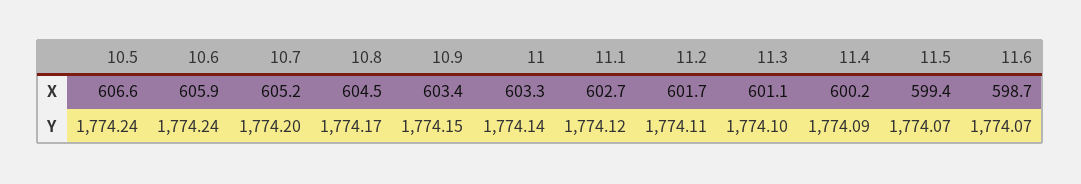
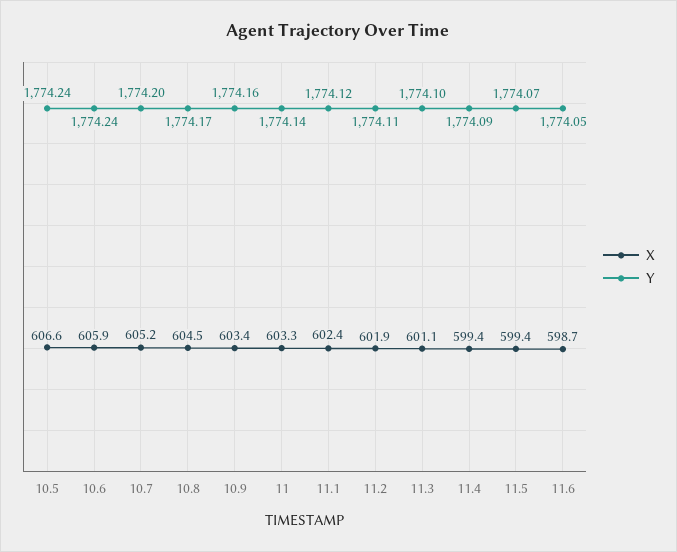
X, 11.1: 602.7 -> 602.4
X, 11.2: 601.7 -> 601.9
X, 11.4: 600.2 -> 599.4
Y, 10.9: 1774.15 -> 1774.16
Y, 11.6: 1774.07 -> 1774.05

